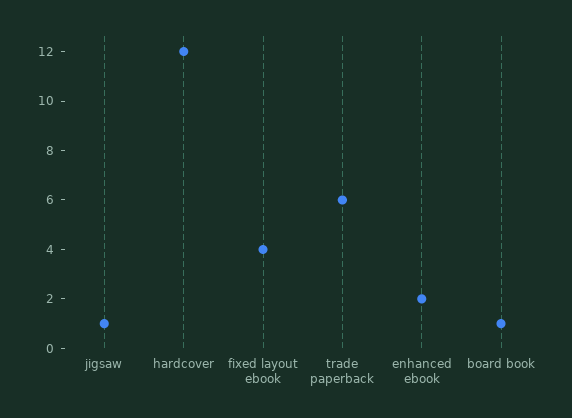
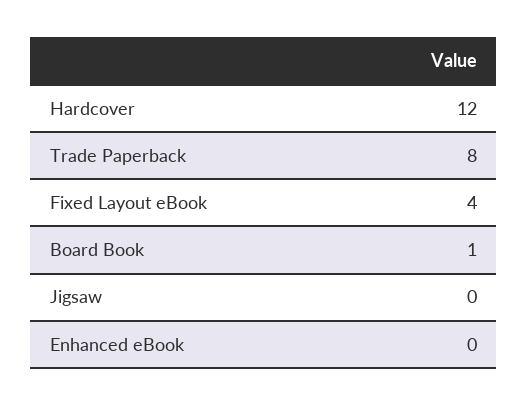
jigsaw: 1 -> 0
trade paperback: 6 -> 8
enhanced ebook: 2 -> 0

